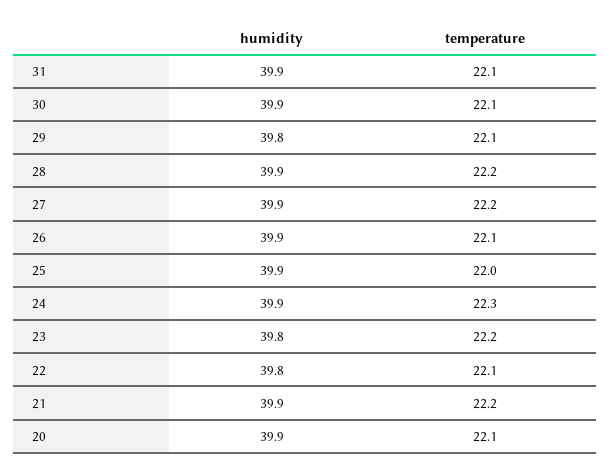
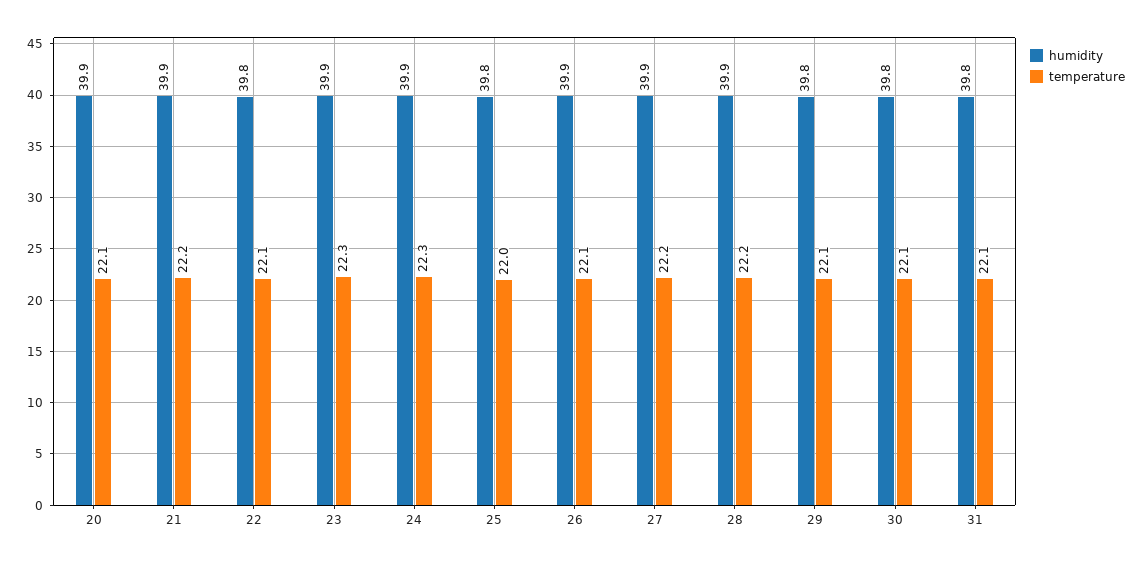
humidity, 31: 39.9 -> 39.8
humidity, 30: 39.9 -> 39.8
humidity, 25: 39.9 -> 39.8
humidity, 23: 39.8 -> 39.9
temperature, 23: 22.2 -> 22.3

